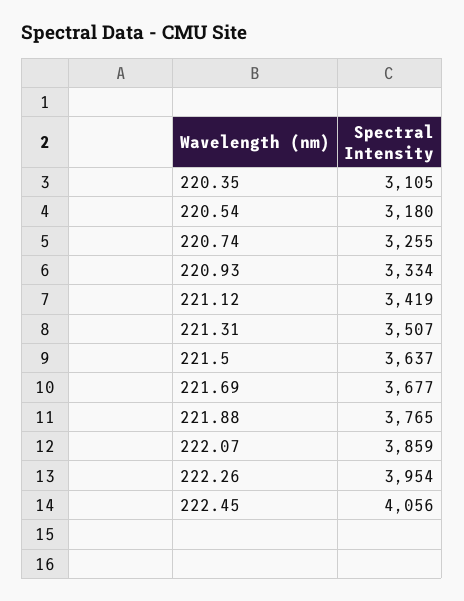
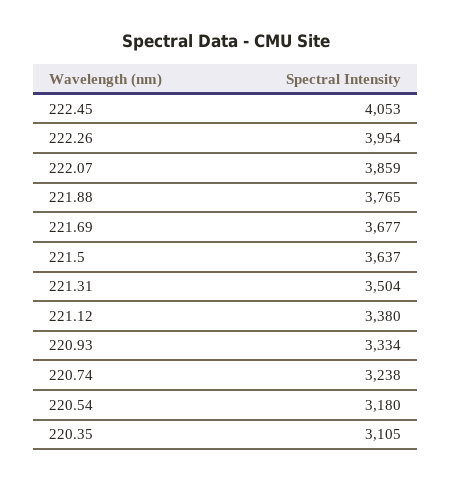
220.74: 3255 -> 3238
221.12: 3419 -> 3380
221.31: 3507 -> 3504
222.45: 4056 -> 4053

